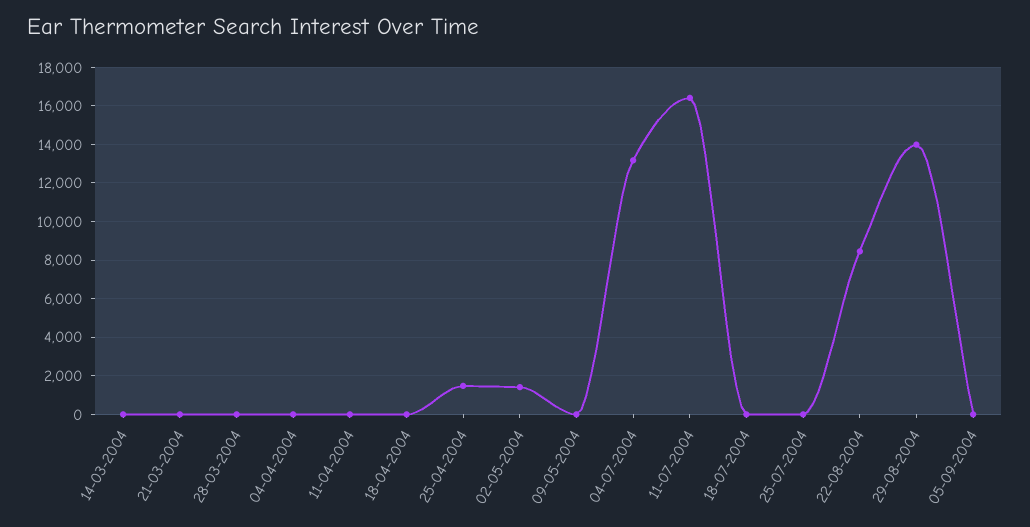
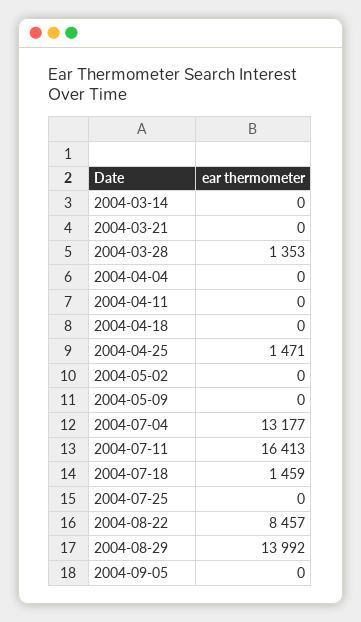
28-03-2004: 0 -> 1353
02-05-2004: 1500 -> 0
18-07-2004: 0 -> 1459

